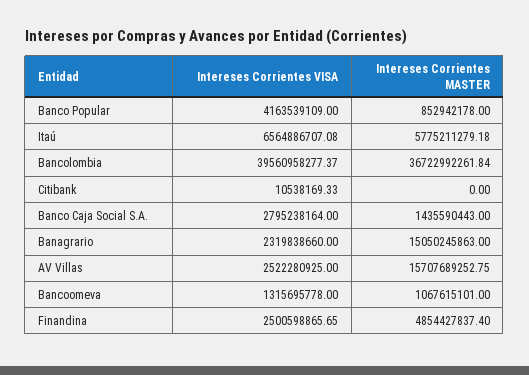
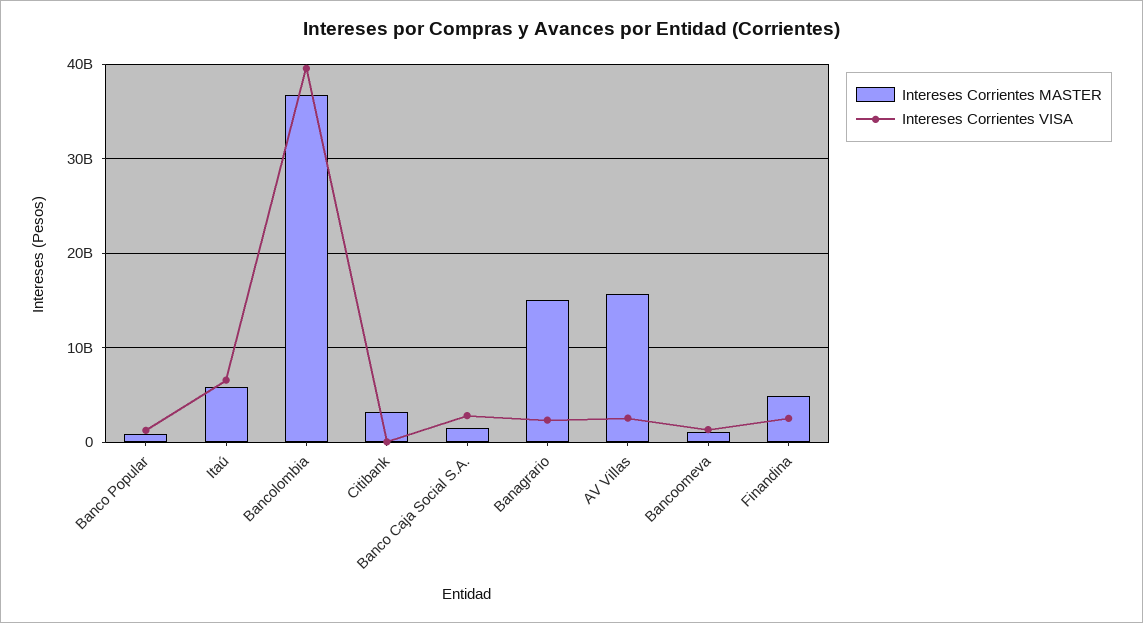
Intereses Corrientes VISA, Banco Popular: 4163539109 -> 1000000000
Intereses Corrientes MASTER, Citibank: 0 -> 3000000000

